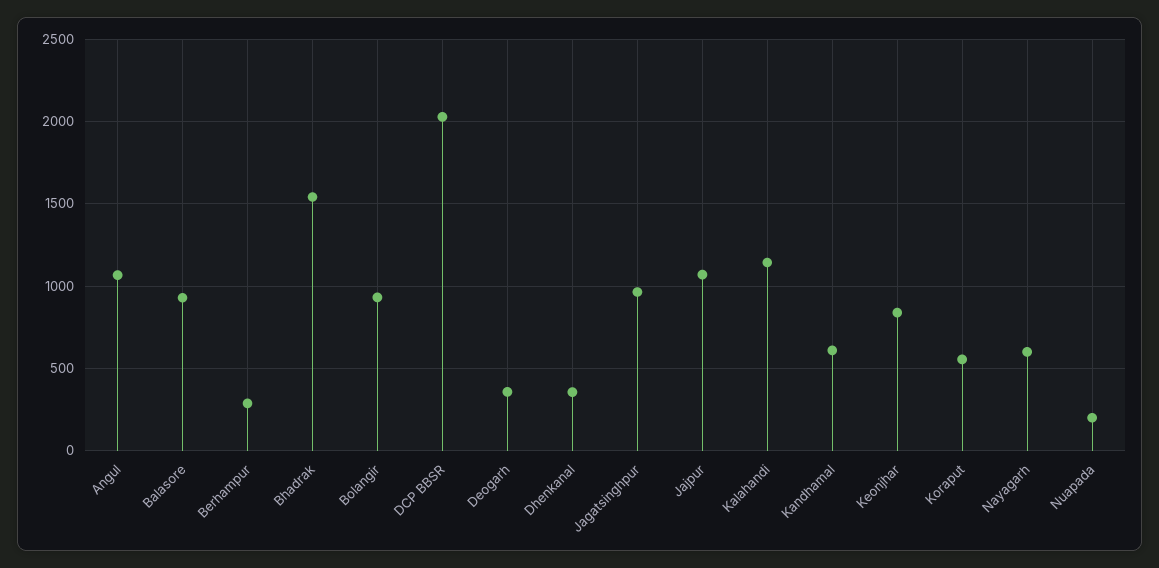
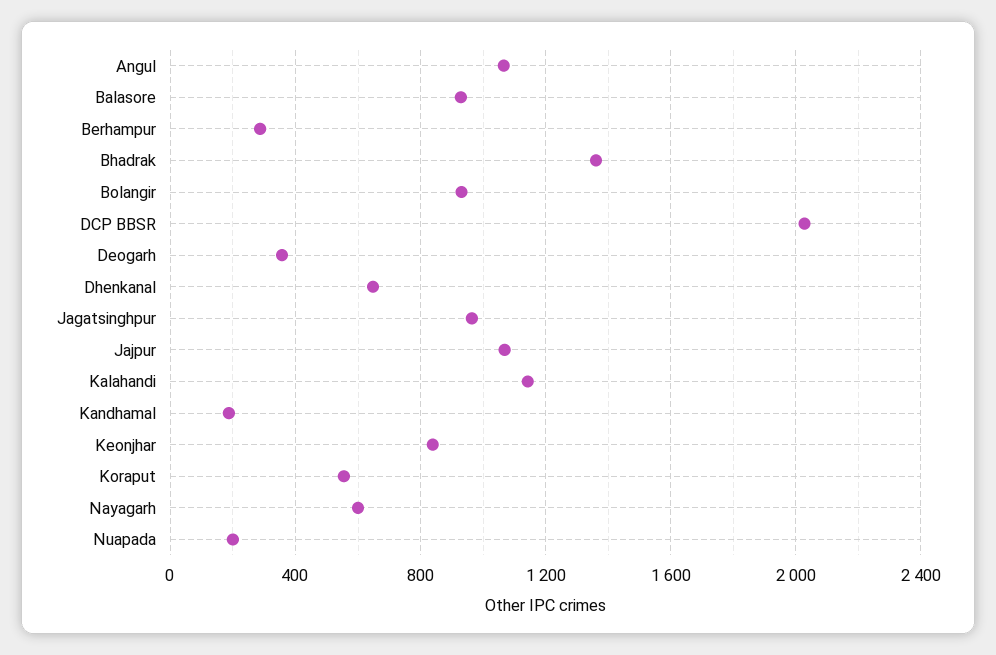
Bhadrak: 1550 -> 1350
Dhenkanal: 350 -> 650
Kandhamal: 600 -> 200

